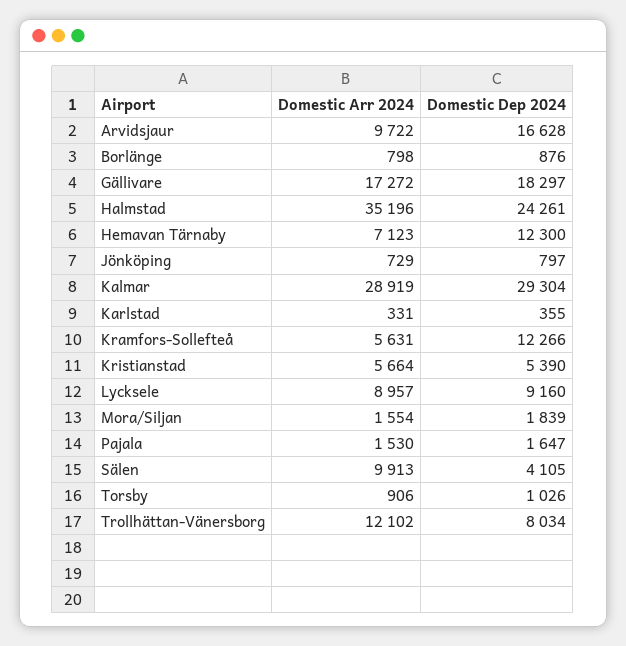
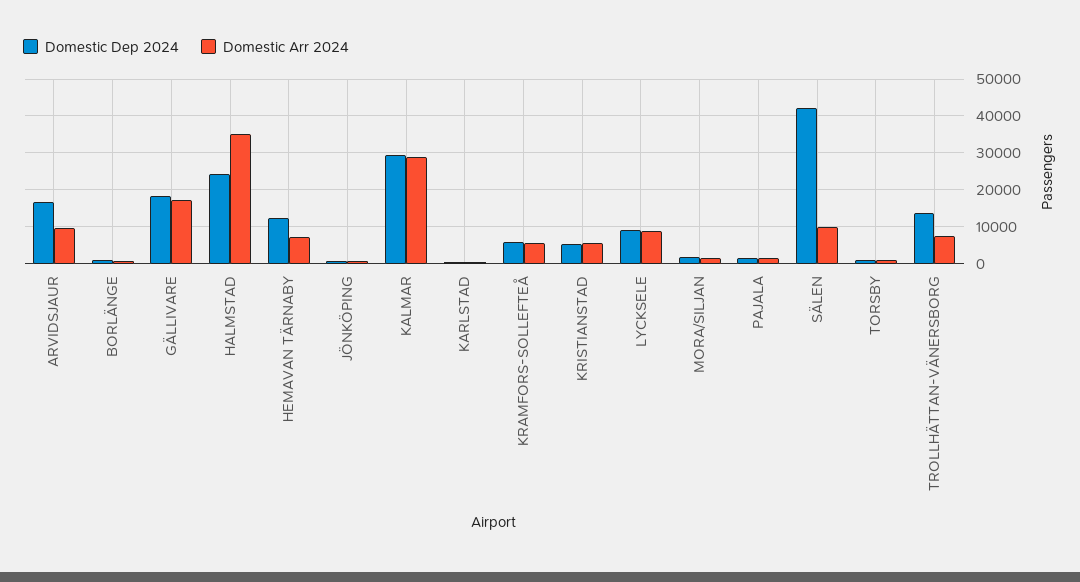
Domestic Dep 2024, Kramfors-Sollefteå: 12266 -> 6000
Domestic Dep 2024, Sälen: 4105 -> 42000
Domestic Arr 2024, Trollhättan-Vänersborg: 12102 -> 8000
Domestic Dep 2024, Trollhättan-Vänersborg: 8034 -> 14000

